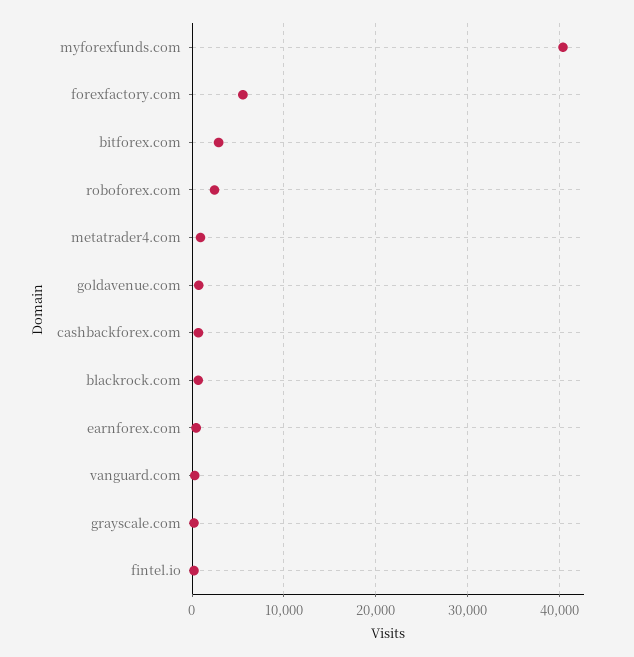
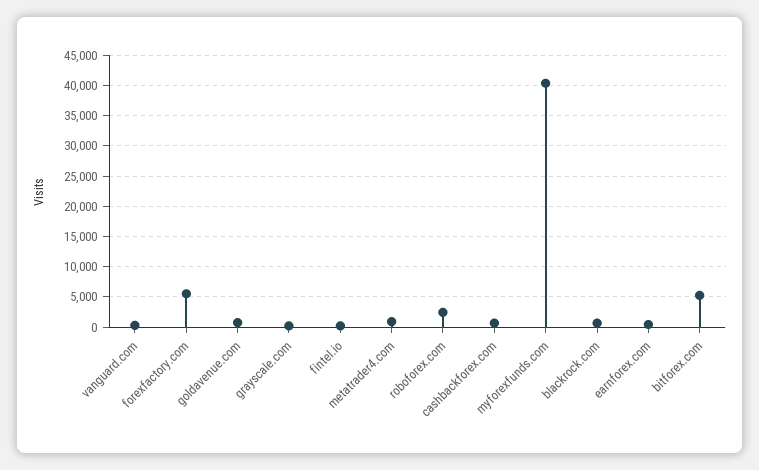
bitforex.com: 3000 -> 5000

